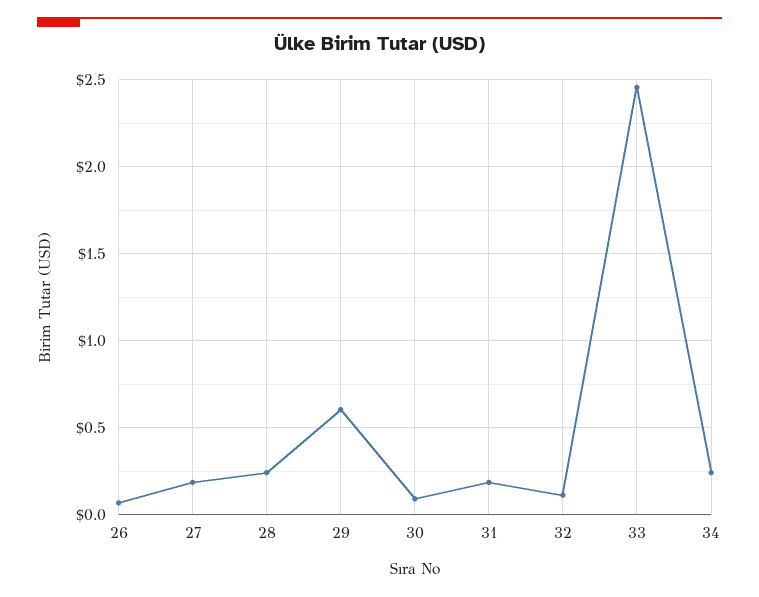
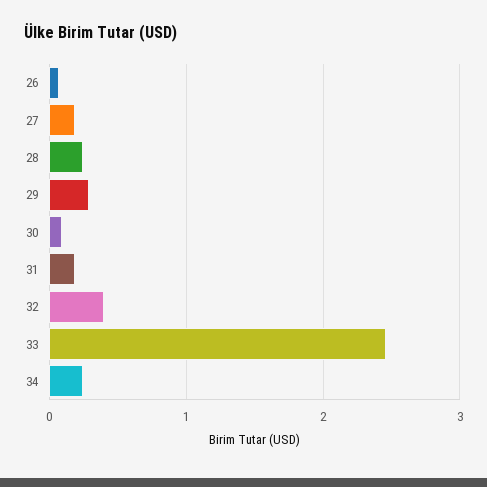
29: 0.6 -> 0.3
32: 0.1 -> 0.4

